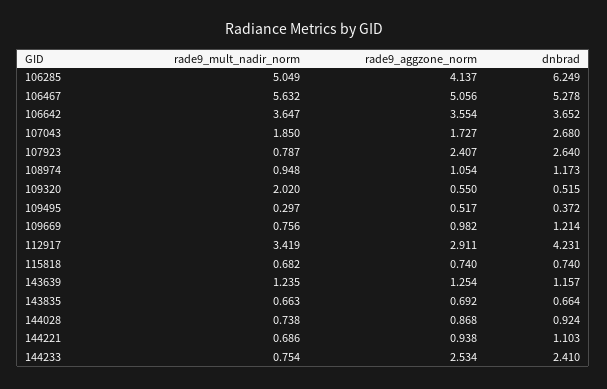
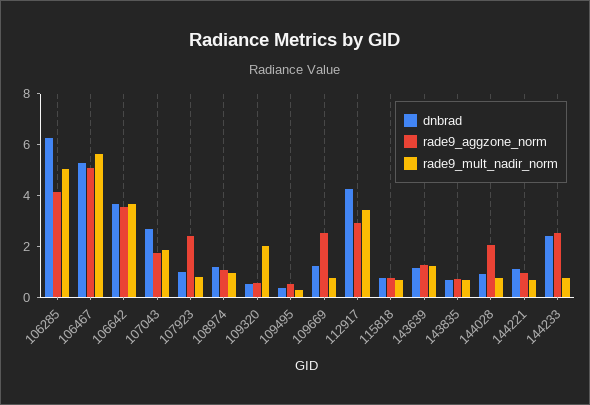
dnbrad, 107923: 2.64 -> 1
rade9_aggzone_norm, 109669: 0.982 -> 2.5
rade9_aggzone_norm, 144028: 0.868 -> 2

